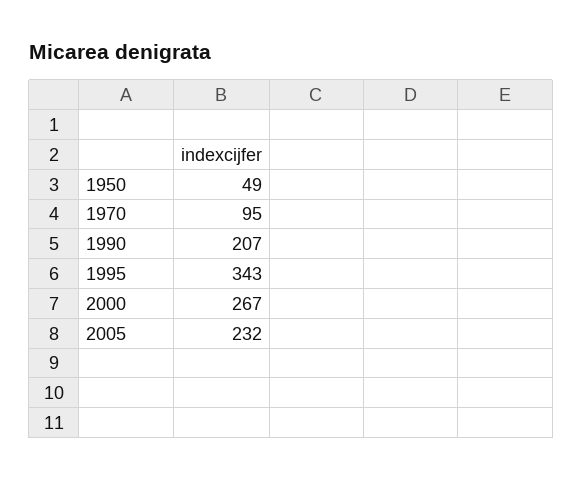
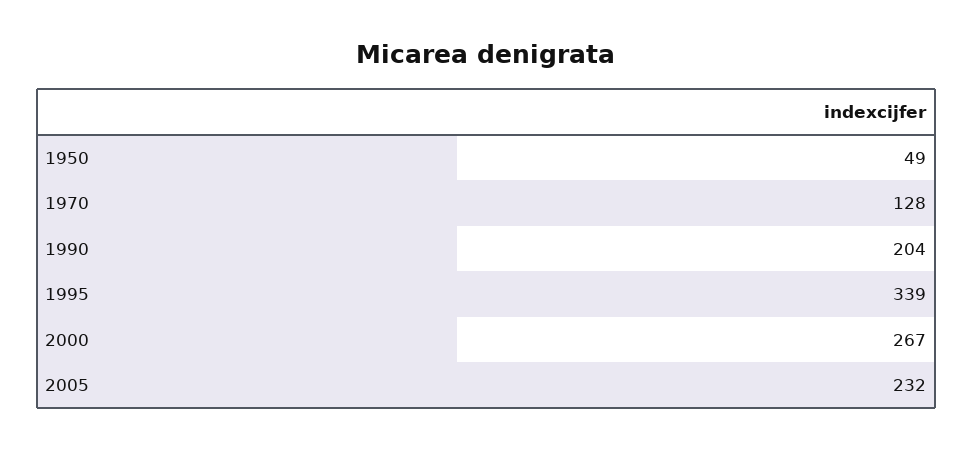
1970: 95 -> 128
1990: 207 -> 204
1995: 343 -> 339

